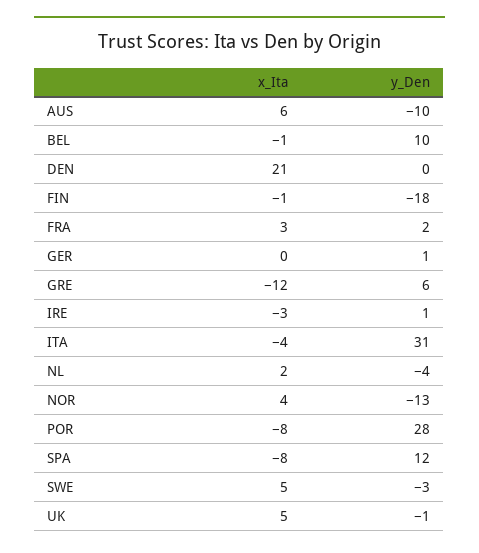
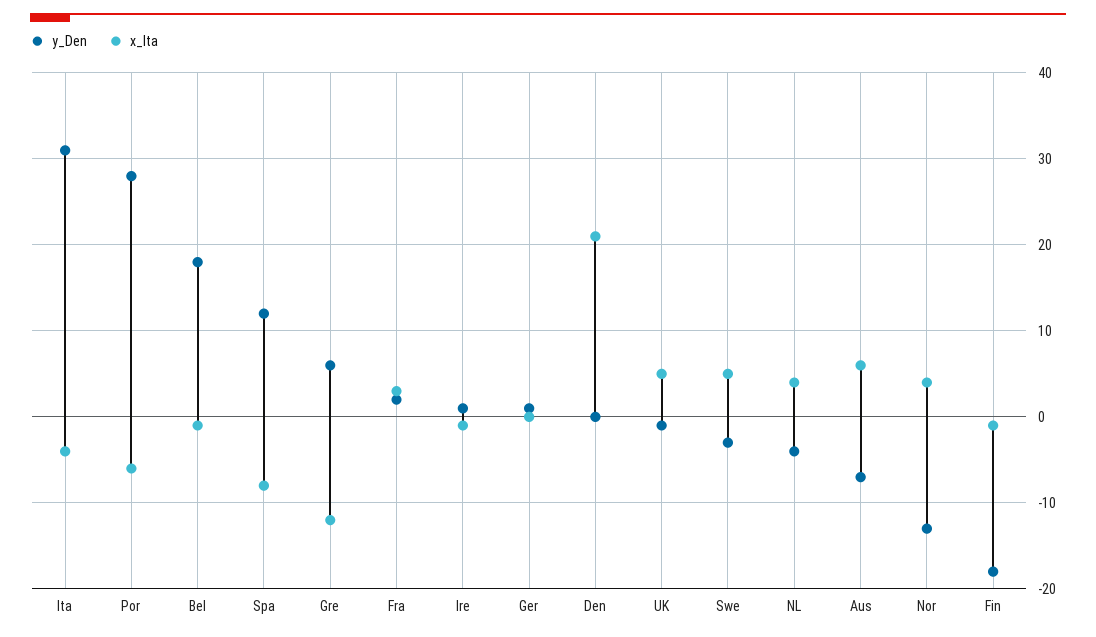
y_Den, AUS: -10 -> -7
y_Den, BEL: 10 -> 18
x_Ita, IRE: -3 -> -1
x_Ita, NL: 2 -> 4
x_Ita, POR: -8 -> -6

